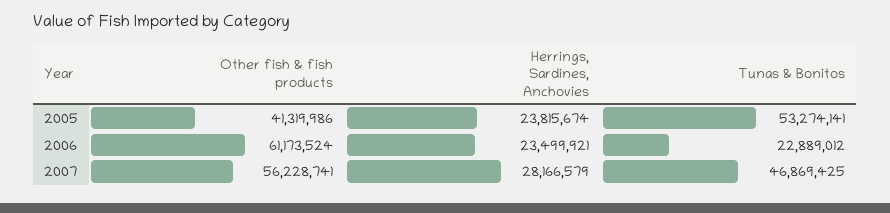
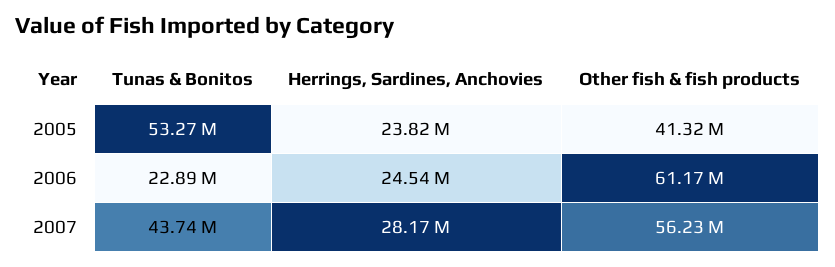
Herrings, Sardines, Anchovies, 2006: 23499921 -> 24540000
Tunas & Bonitos, 2007: 46869425 -> 43740000

